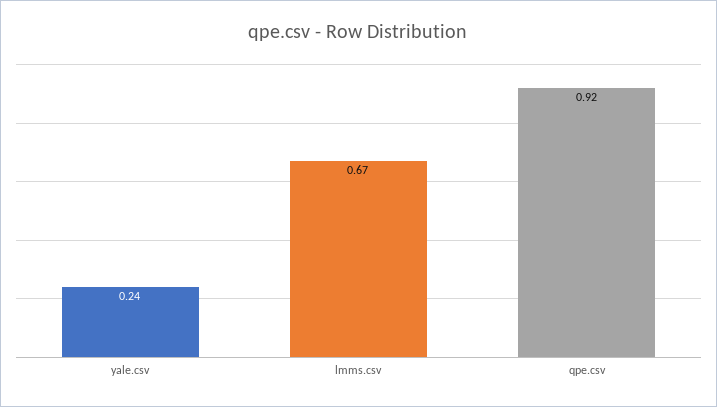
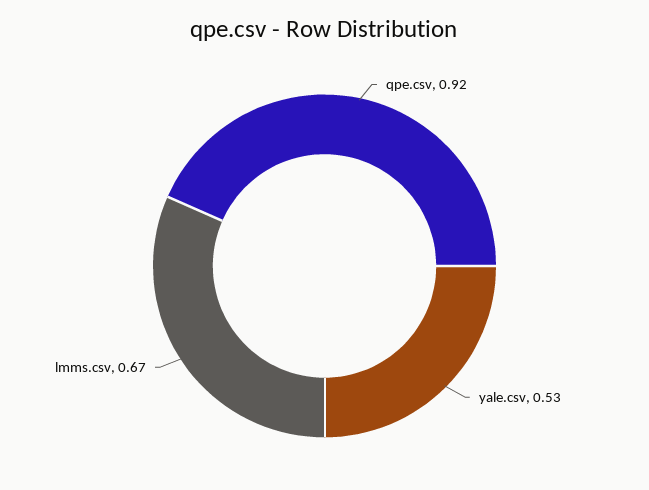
yale.csv: 0.24 -> 0.53

